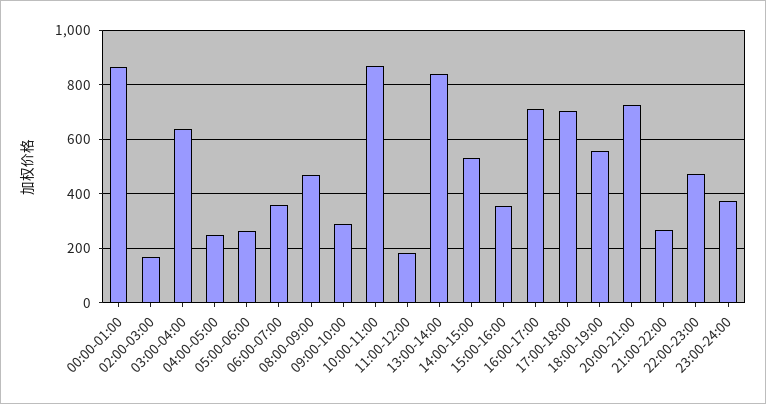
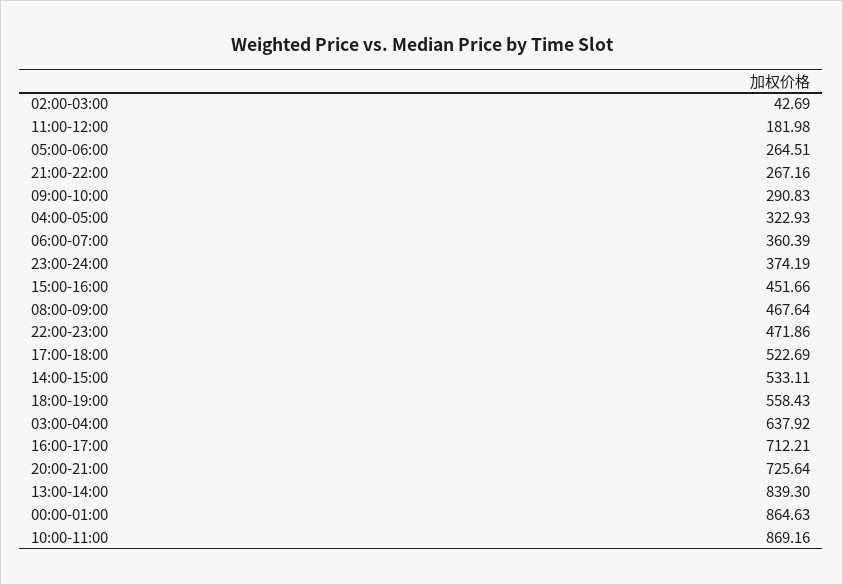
02:00-03:00: 175 -> 42.69
04:00-05:00: 250 -> 322.93
15:00-16:00: 350 -> 451.66
17:00-18:00: 700 -> 522.69

